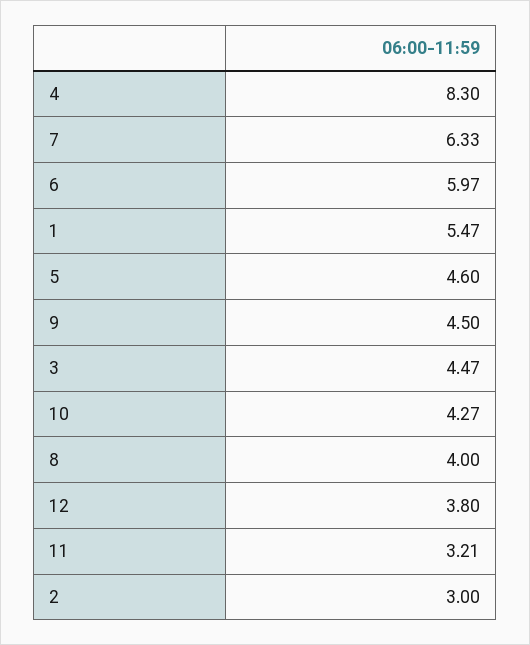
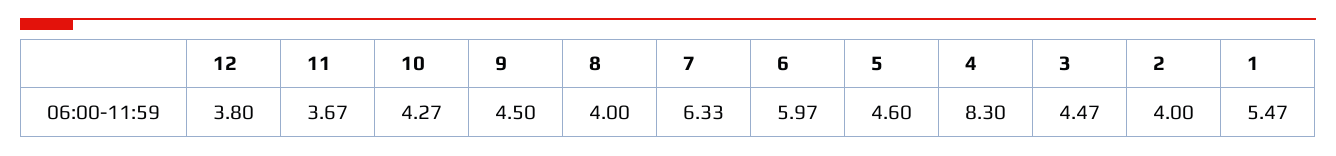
11: 3.21 -> 3.67
2: 3 -> 4

